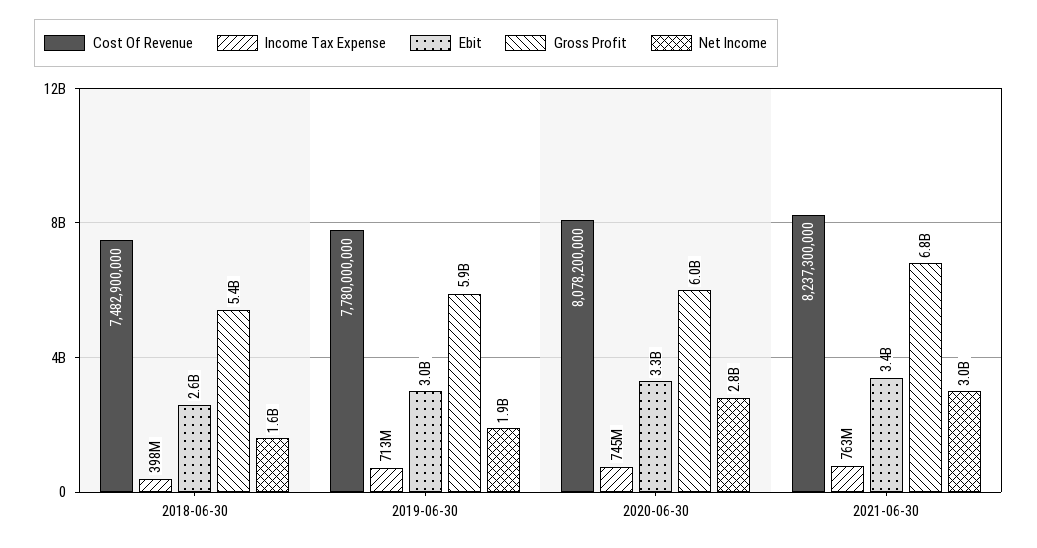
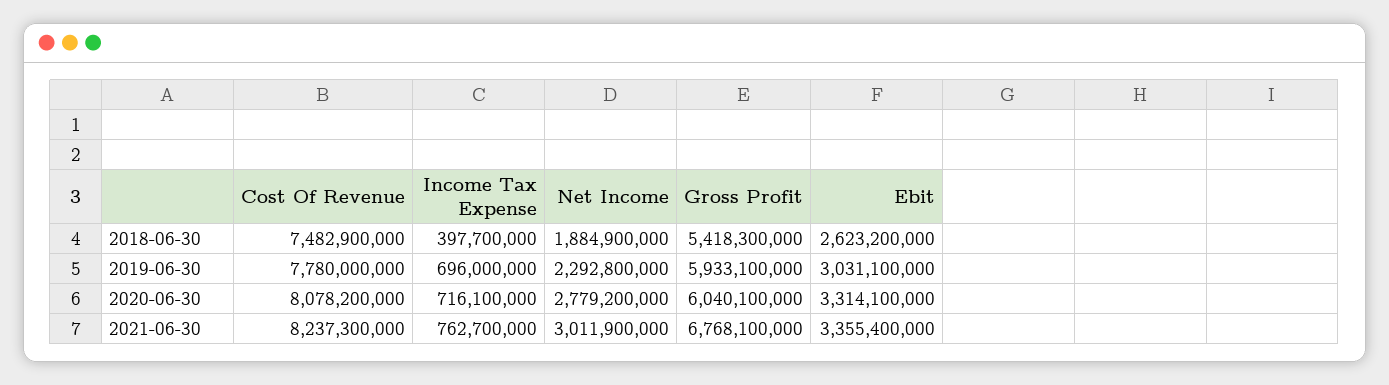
Net Income, 2018-06-30: 1600000000 -> 1884900000
Income Tax Expense, 2019-06-30: 713000000 -> 696000000
Net Income, 2019-06-30: 1900000000 -> 2292800000
Income Tax Expense, 2020-06-30: 745000000 -> 716100000

